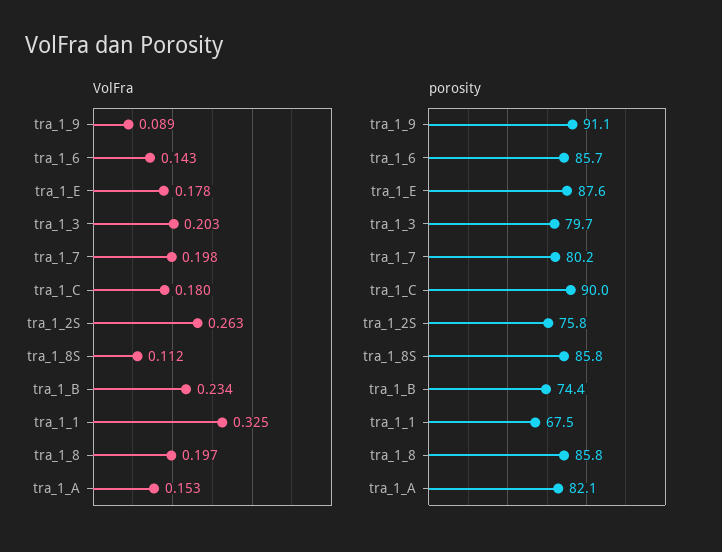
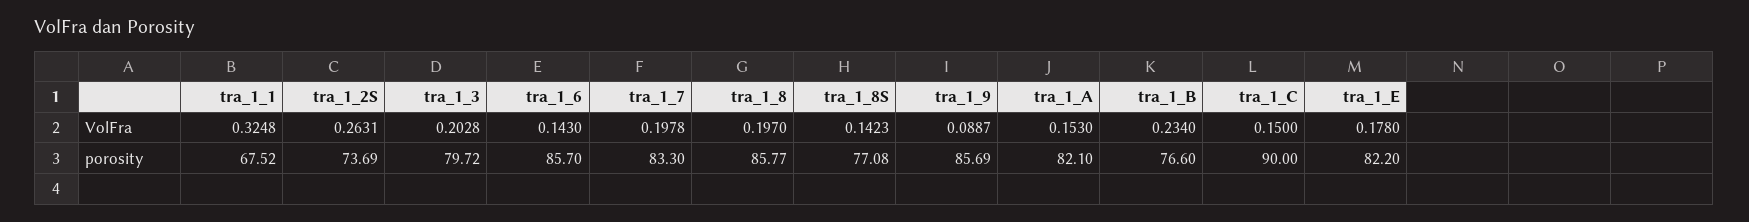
VolFra, tra_1_C: 0.18 -> 0.15
VolFra, tra_1_8S: 0.112 -> 0.1423
porosity, tra_1_9: 91.1 -> 85.69
porosity, tra_1_E: 87.6 -> 82.2
porosity, tra_1_7: 80.2 -> 83.3
porosity, tra_1_2S: 75.8 -> 73.69
porosity, tra_1_8S: 85.8 -> 77.08
porosity, tra_1_B: 74.4 -> 76.6

